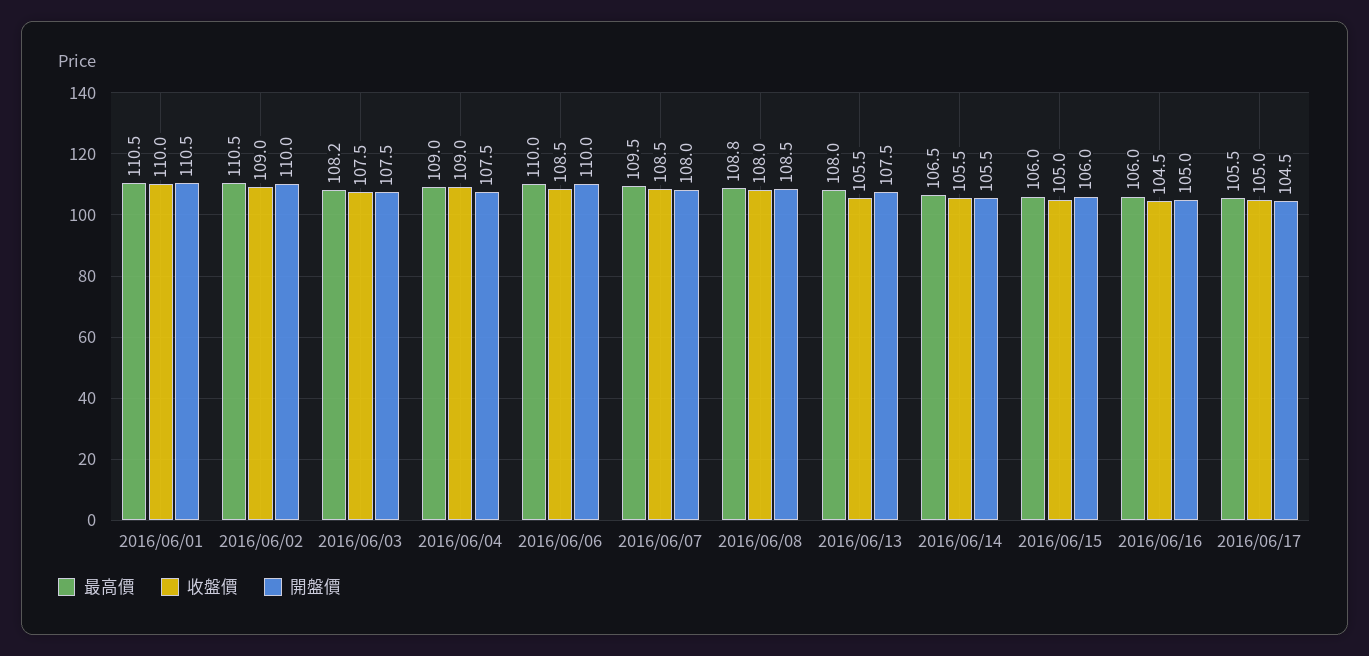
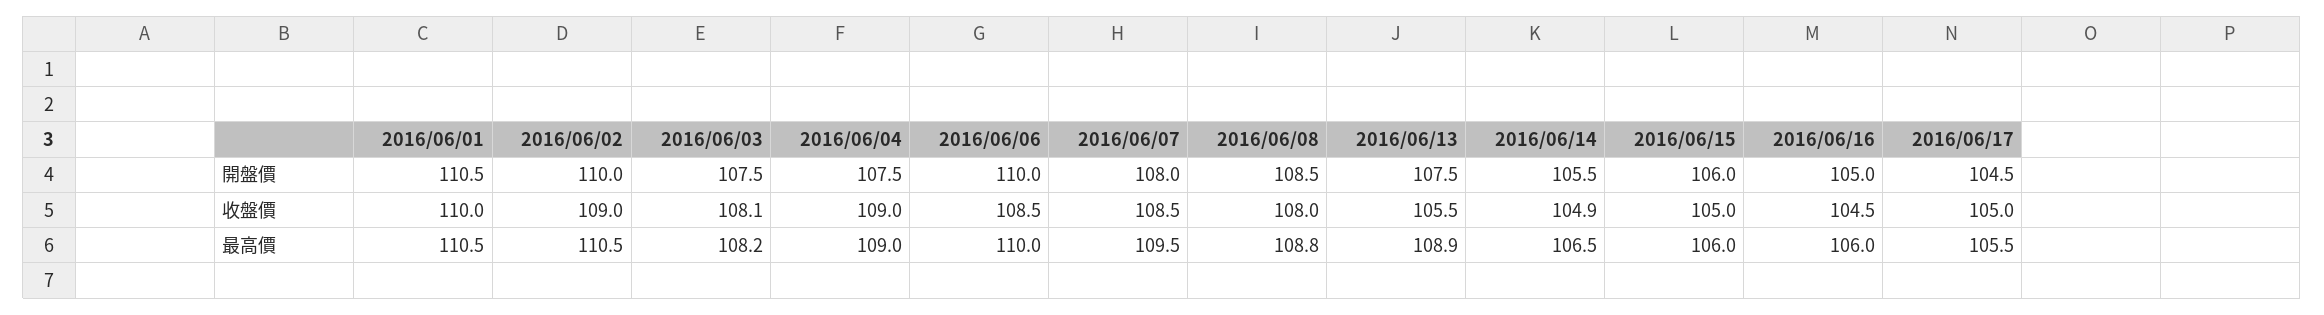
收盤價, 2016/06/03: 107.5 -> 108.1
最高價, 2016/06/13: 108 -> 108.9
收盤價, 2016/06/14: 105.5 -> 104.9

